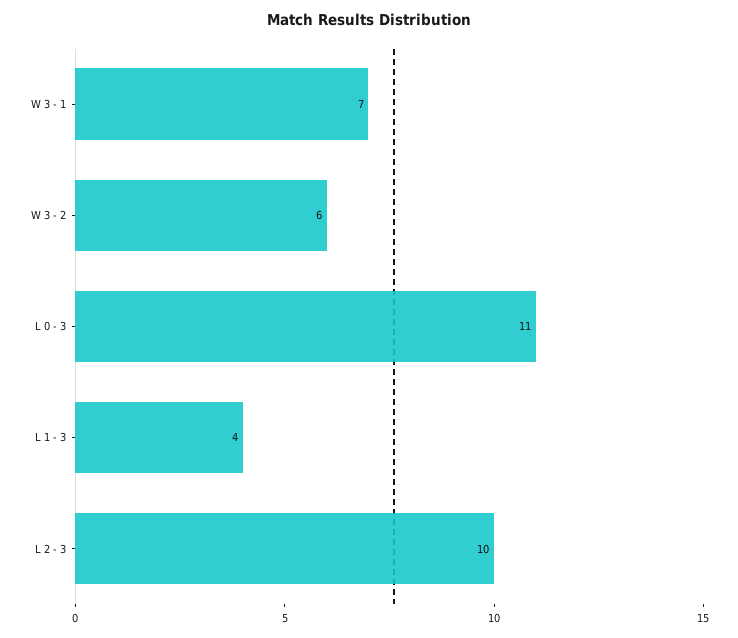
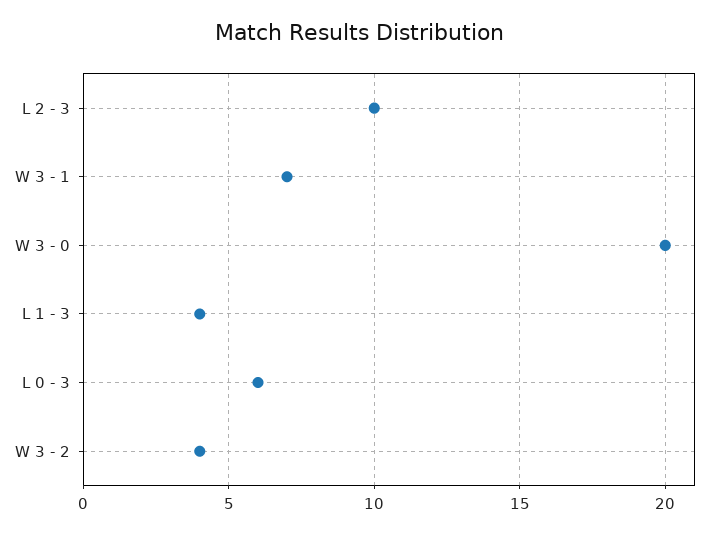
W 3 - 2: 6 -> 4
L 0 - 3: 11 -> 6
W 3 - 0: none -> 20

